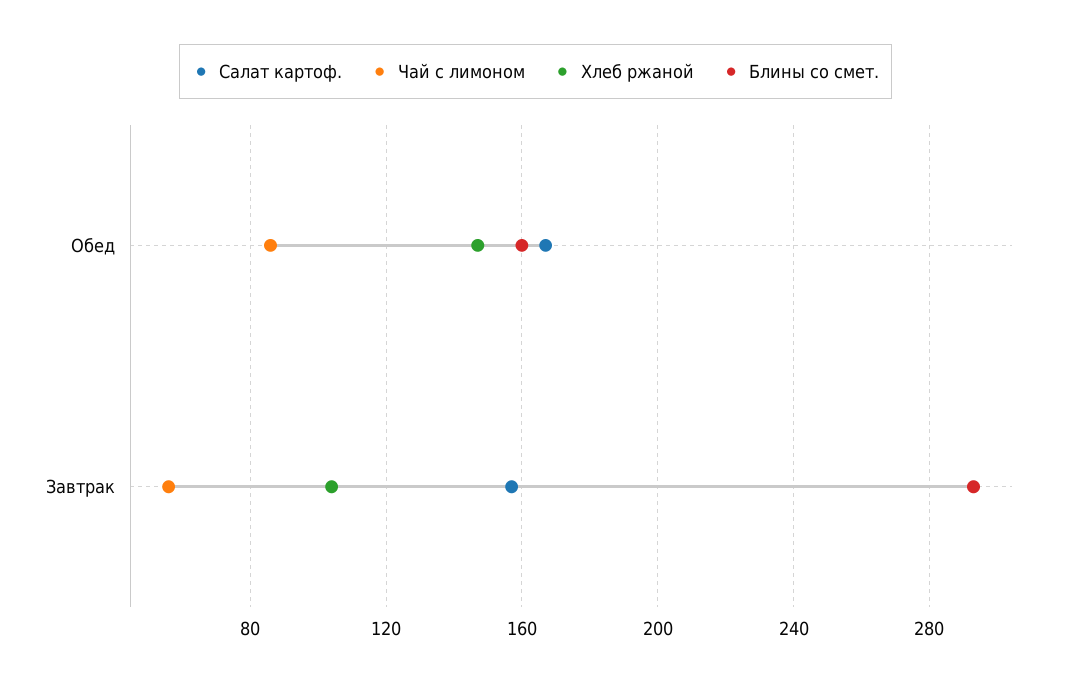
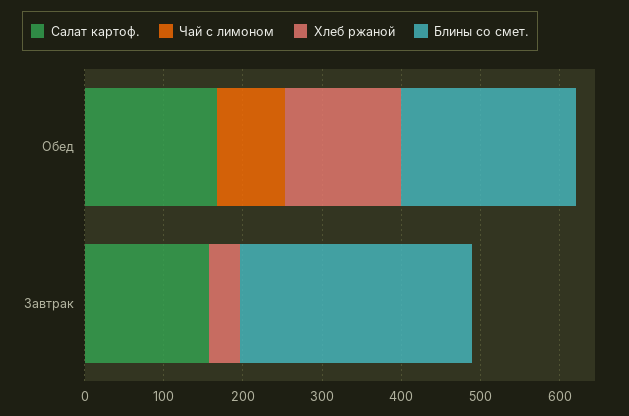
Блины со смет., Обед: 160 -> 220
Чай с лимоном, Завтрак: 55 -> 0
Хлеб ржаной, Завтрак: 105 -> 40

